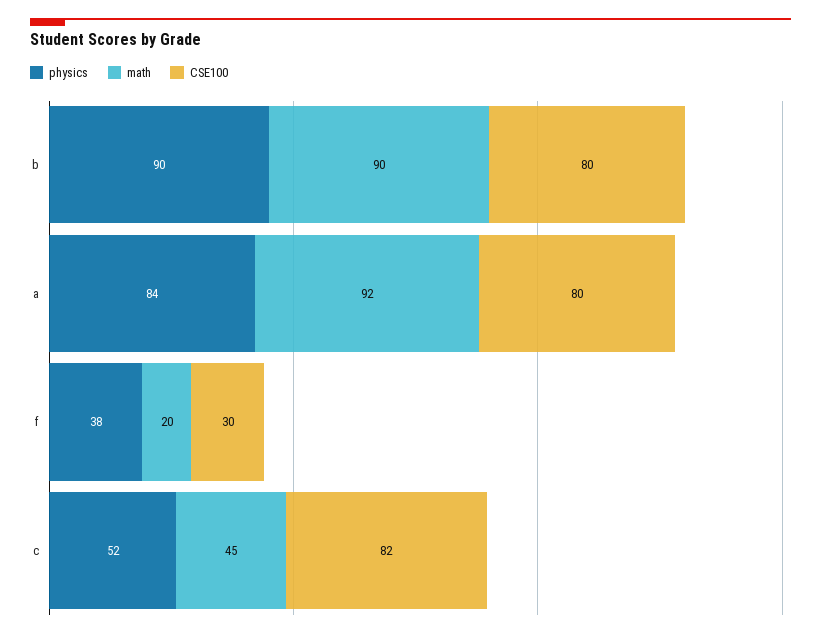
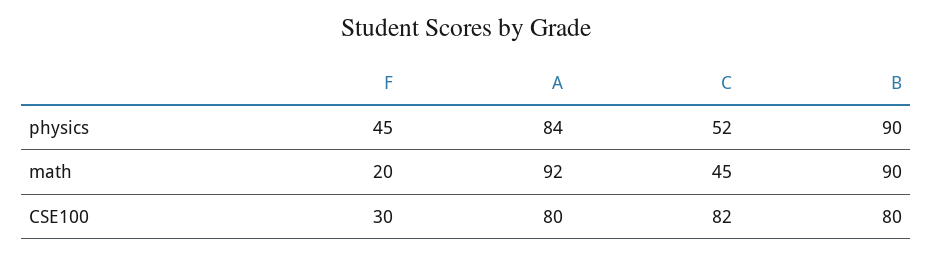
physics, f: 38 -> 45

